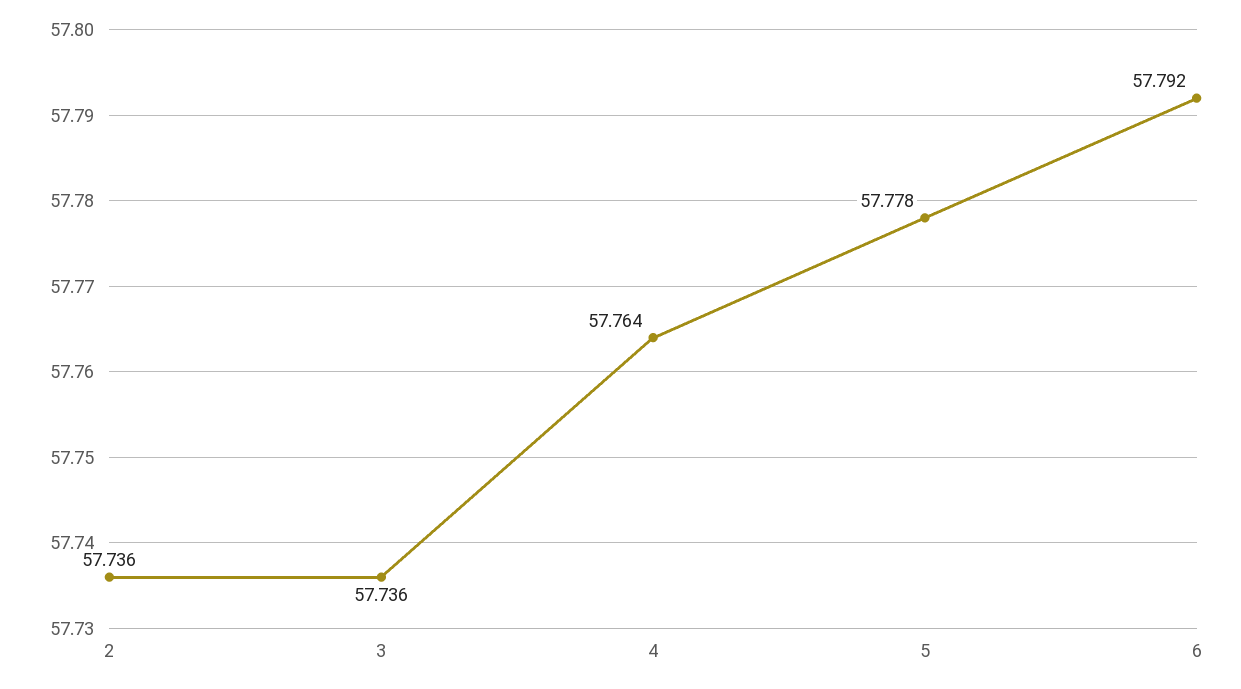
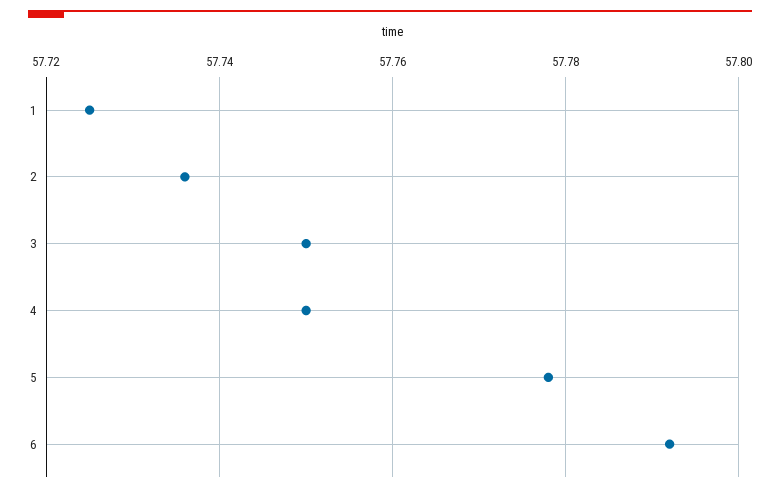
3: 57.736 -> 57.75
4: 57.764 -> 57.75
1: none -> 57.725

